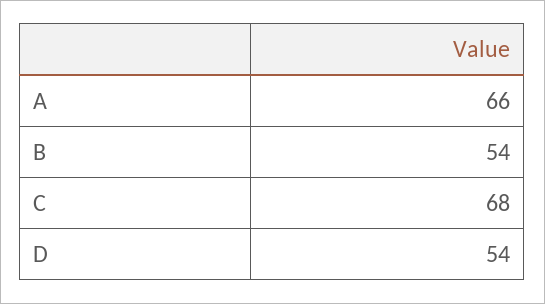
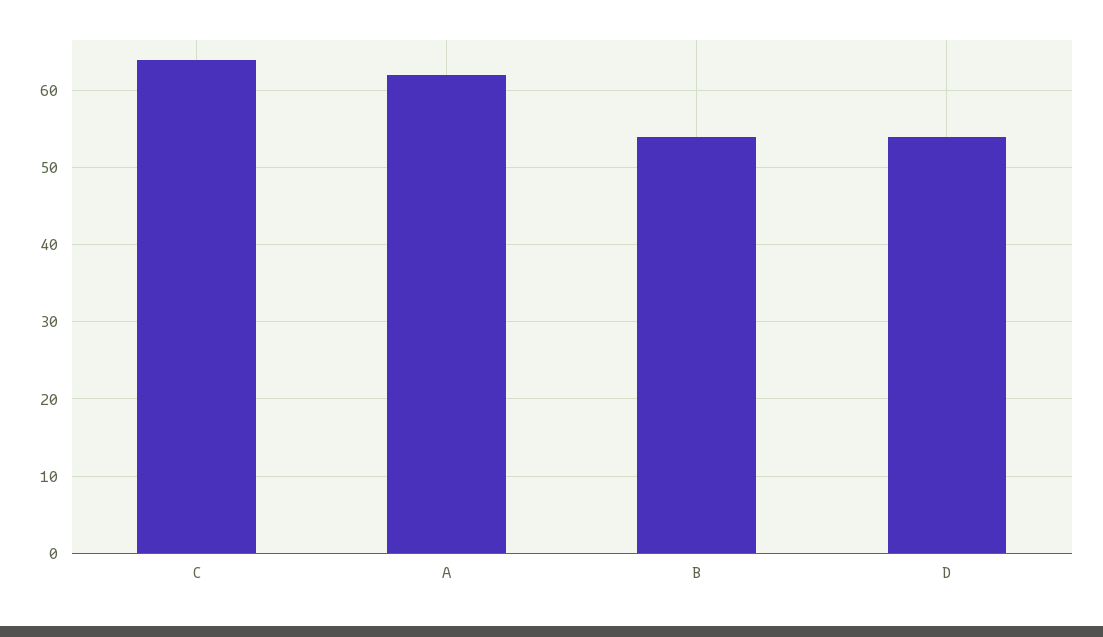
A: 66 -> 62
C: 68 -> 64

